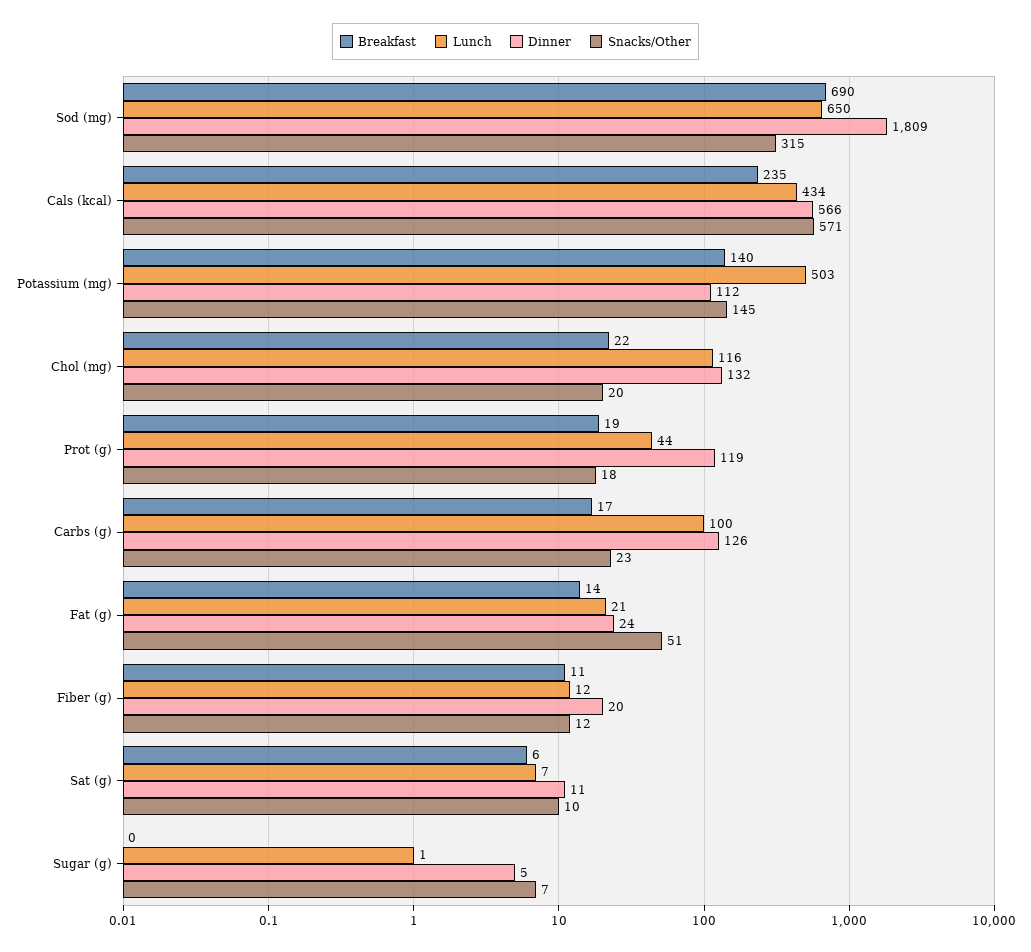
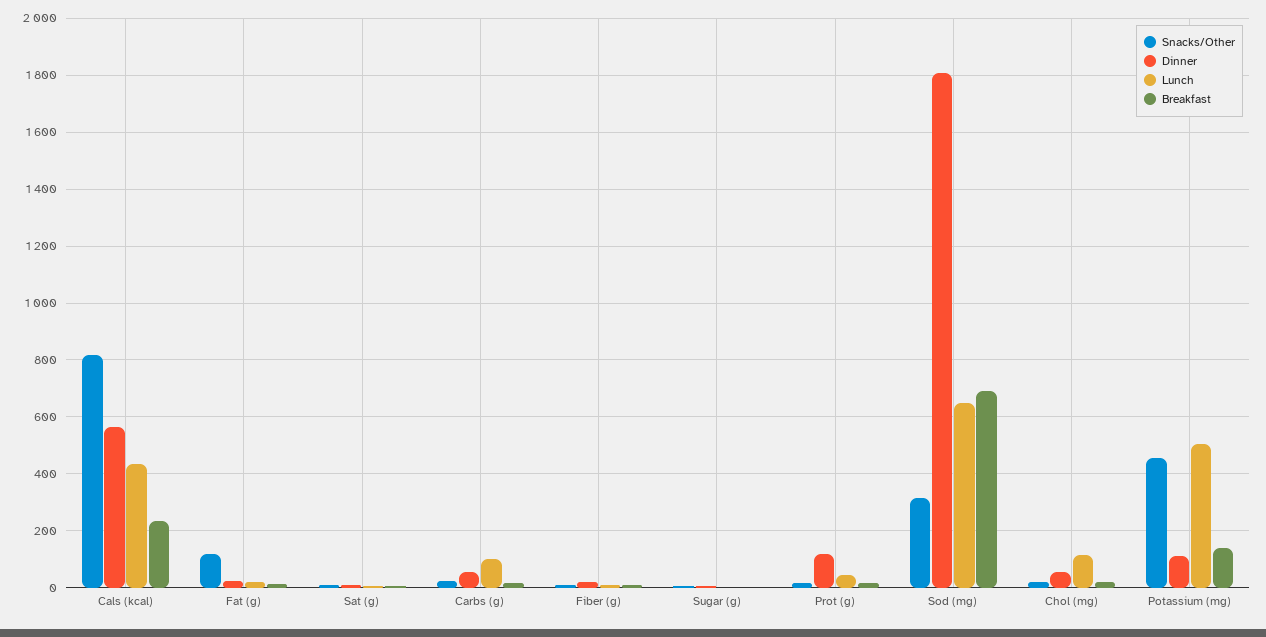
Snacks/Other, Cals (kcal): 571 -> 825
Snacks/Other, Potassium (mg): 145 -> 450
Dinner, Chol (mg): 132 -> 50
Dinner, Carbs (g): 126 -> 50
Snacks/Other, Fat (g): 51 -> 125

